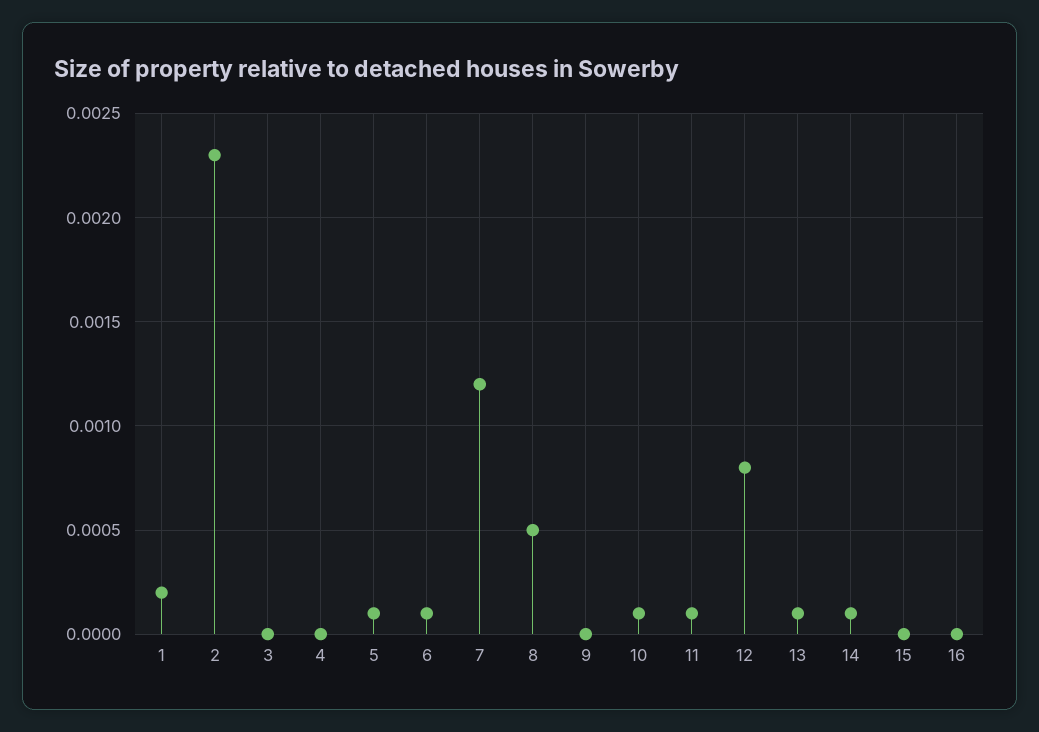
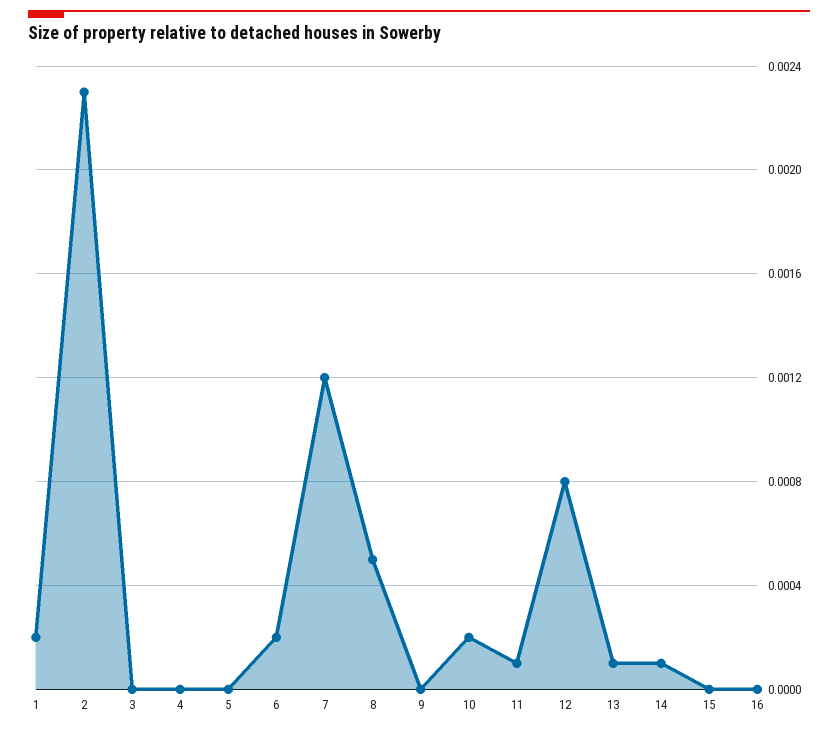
5: 0.0001 -> 0
6: 0.0001 -> 0.0002
10: 0.0001 -> 0.0002

